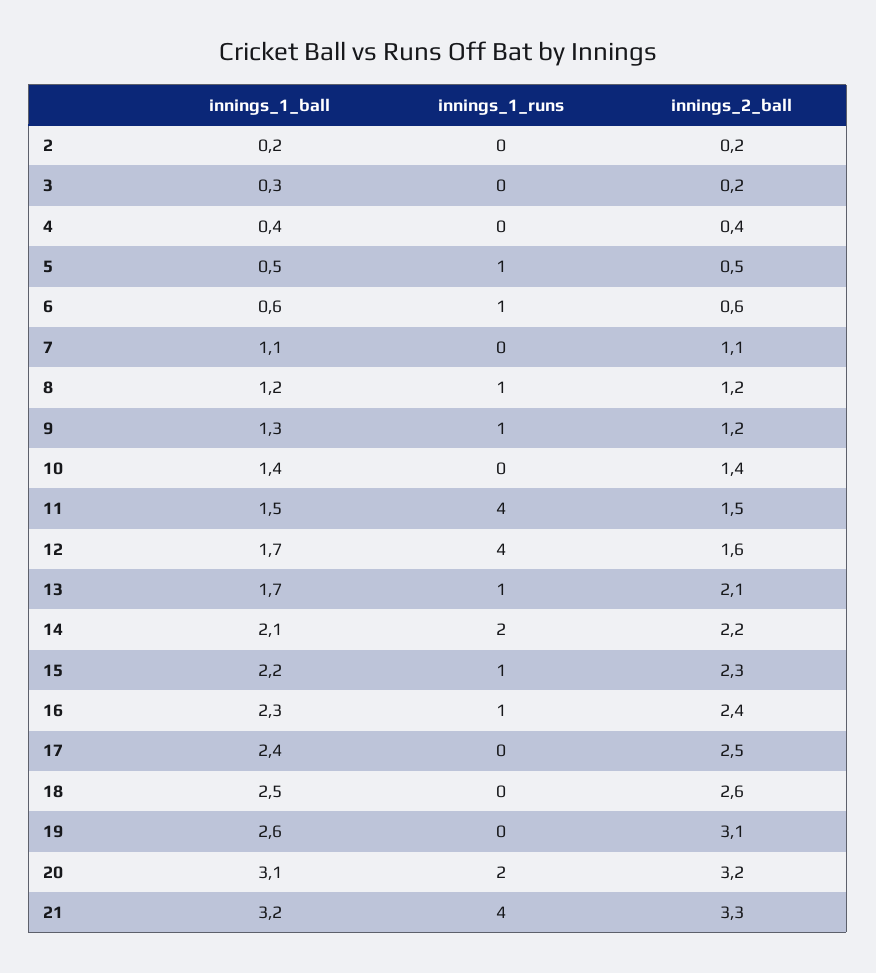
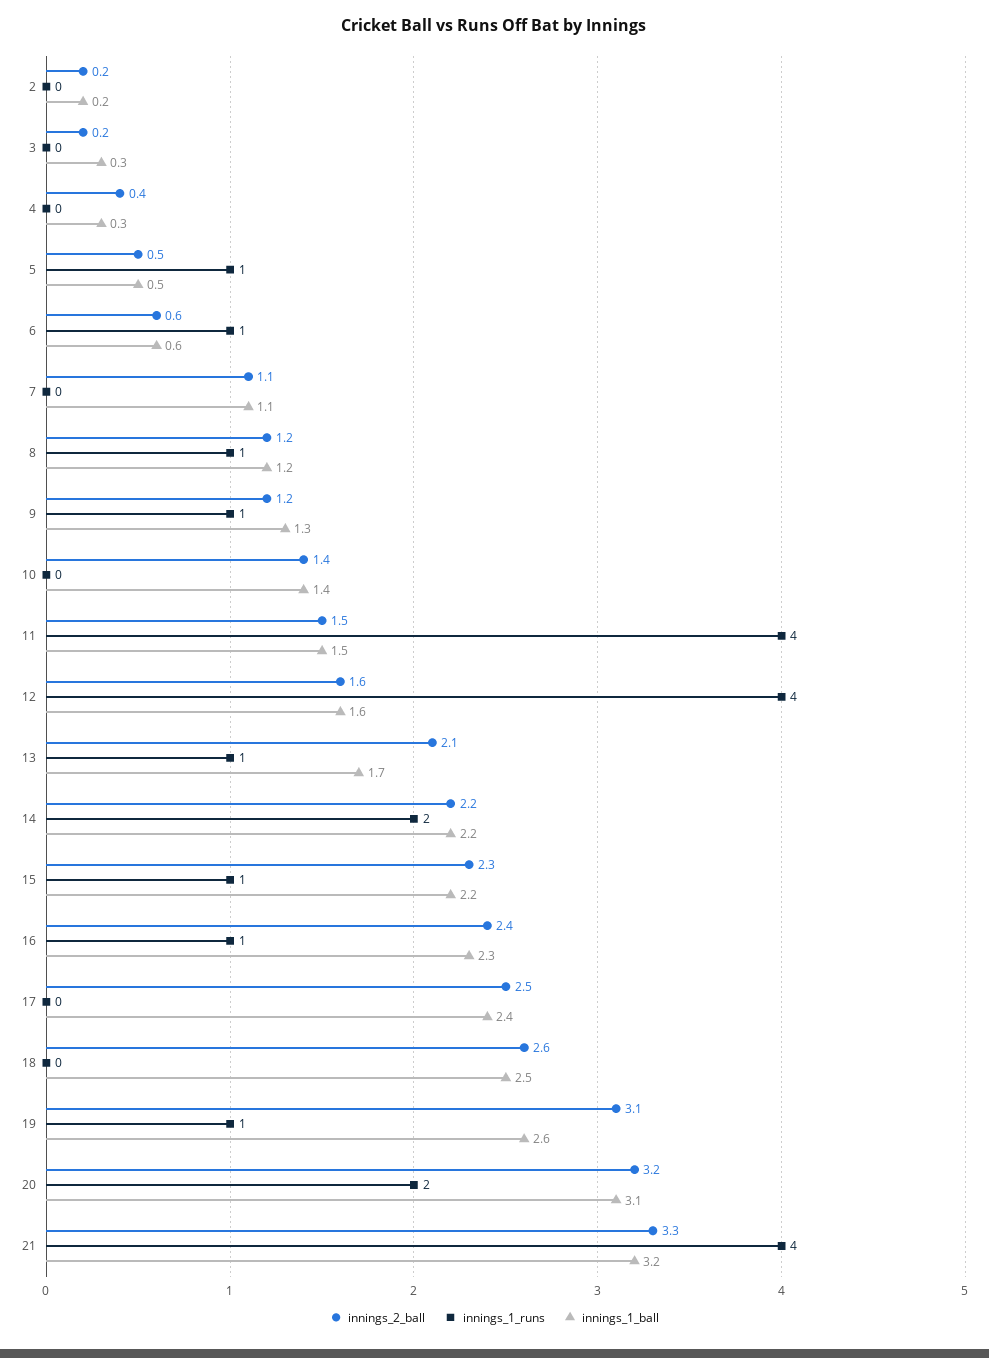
innings_1_ball, 4: 0.4 -> 0.3
innings_1_ball, 12: 1.7 -> 1.6
innings_1_ball, 14: 2.1 -> 2.2
innings_1_runs, 19: 0 -> 1

